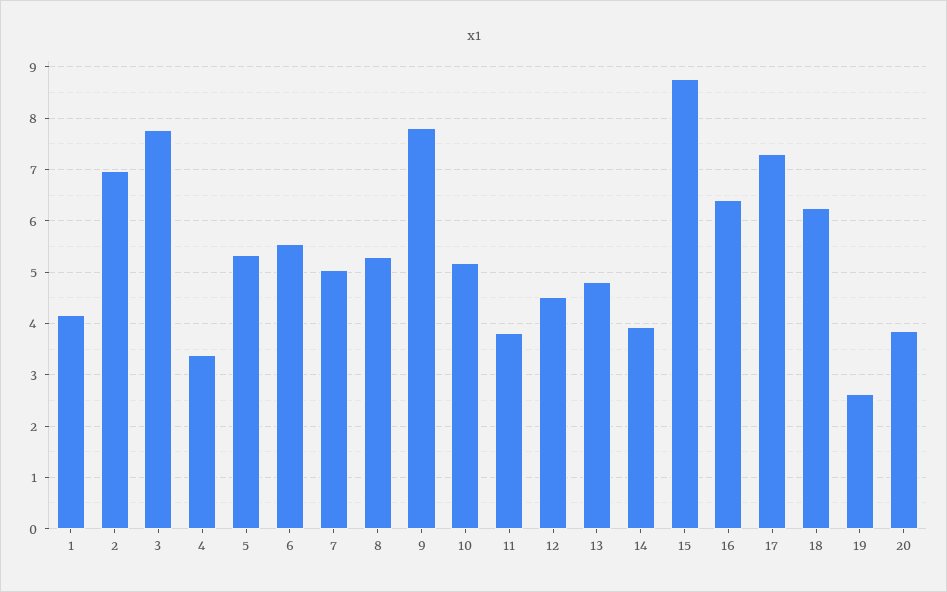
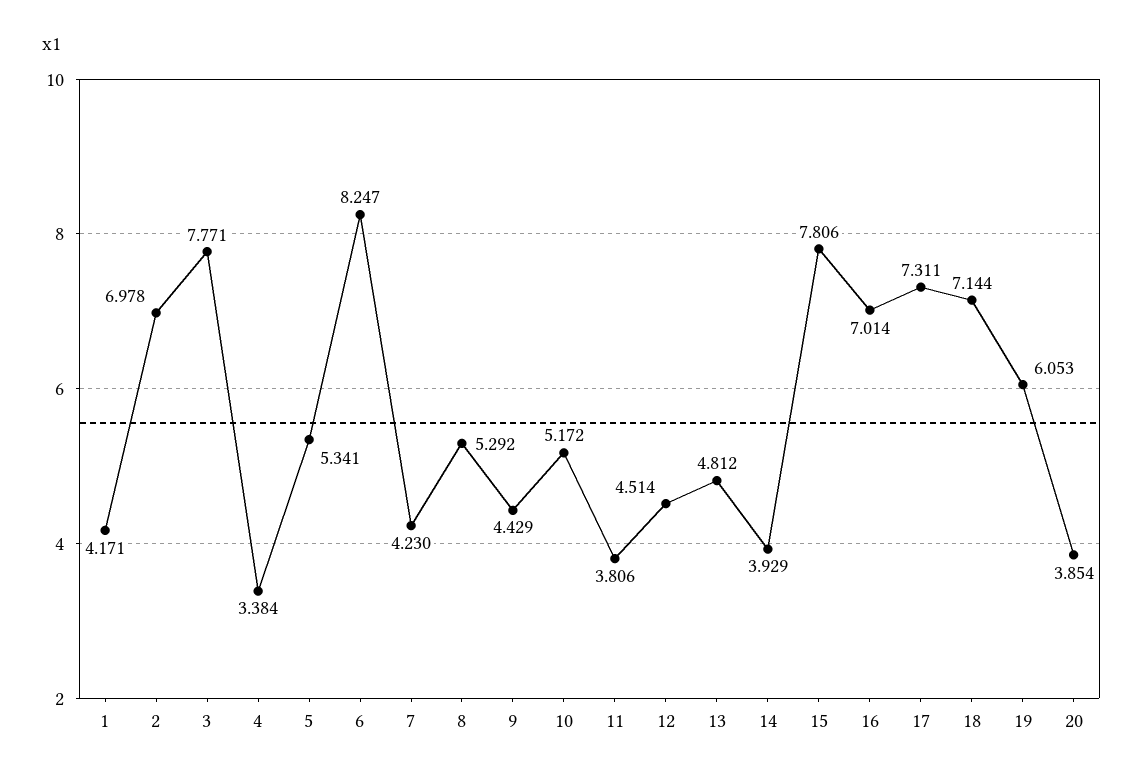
6: 5.6 -> 8.247
7: 5 -> 4.23
9: 7.8 -> 4.429
15: 8.8 -> 7.806
16: 6.4 -> 7.014
18: 6.2 -> 7.144
19: 2.6 -> 6.053

